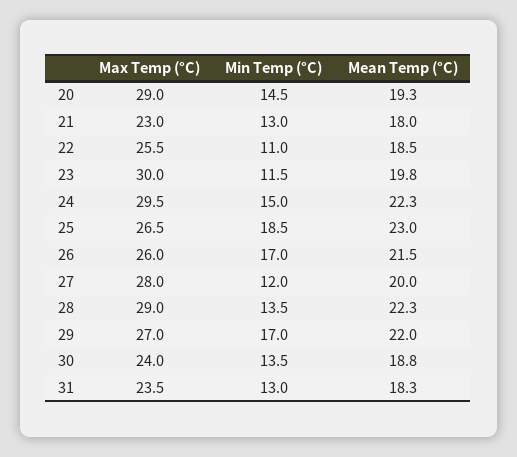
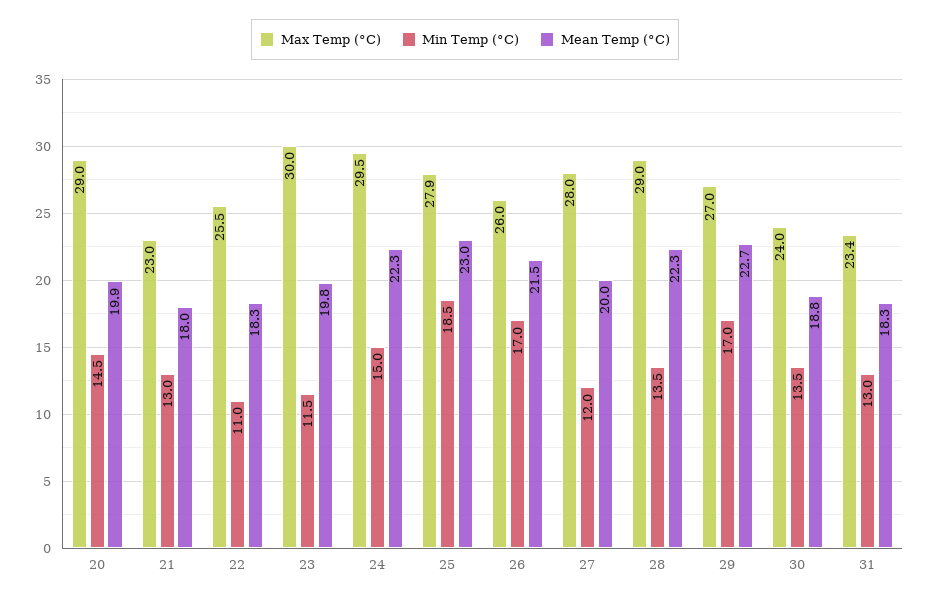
Mean Temp (°C), 20: 19.3 -> 19.9
Mean Temp (°C), 22: 18.5 -> 18.3
Max Temp (°C), 25: 26.5 -> 27.9
Mean Temp (°C), 29: 22 -> 22.7
Max Temp (°C), 31: 23.5 -> 23.4

